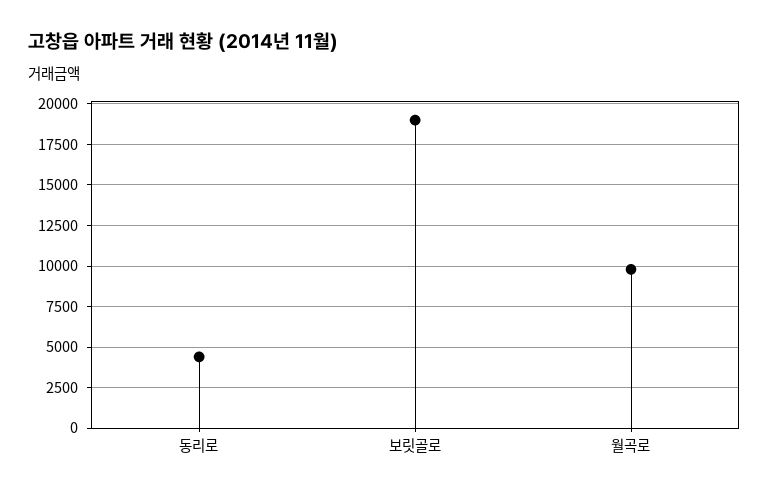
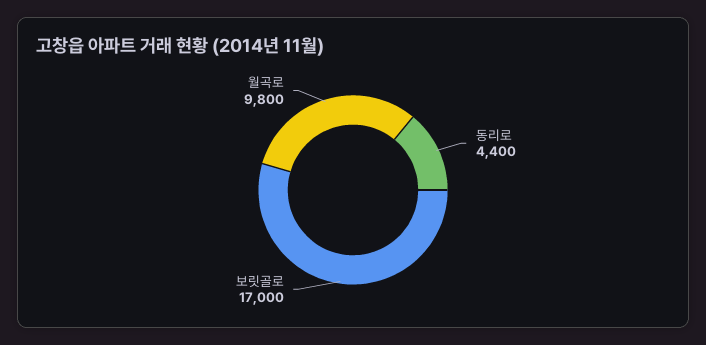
보릿골로: 19000 -> 17000

